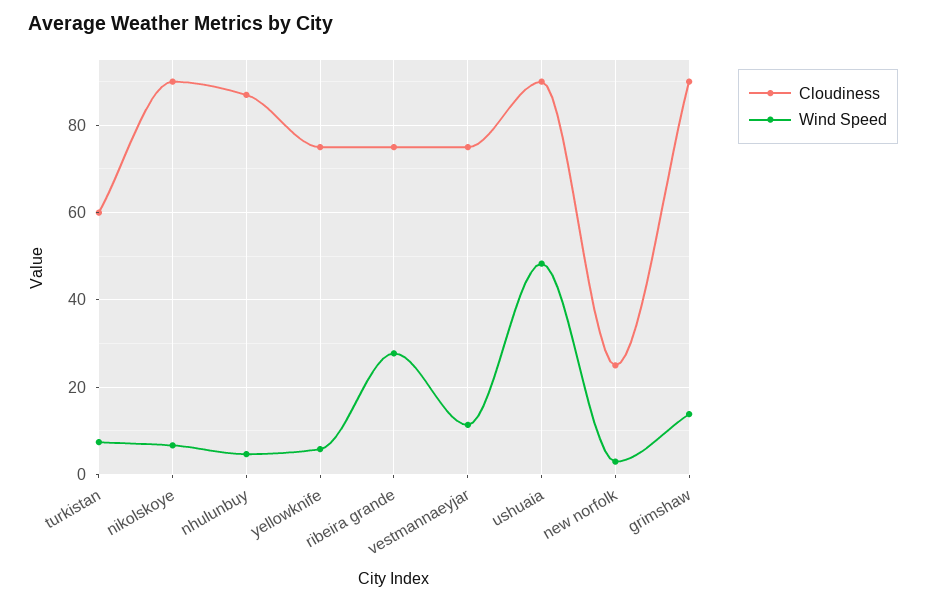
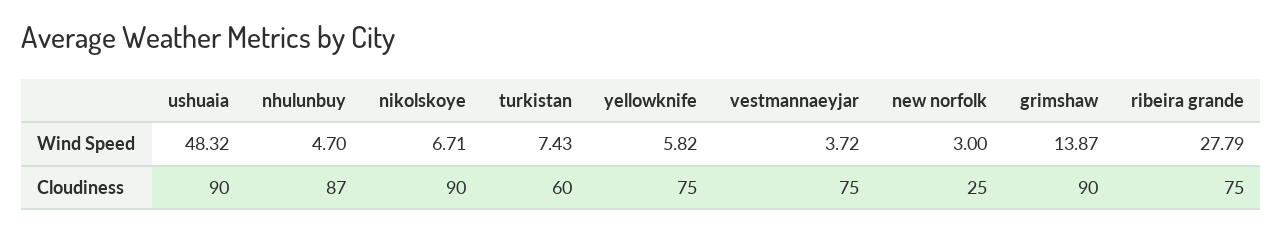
Wind Speed, vestmannaeyjar: 12 -> 3.72

